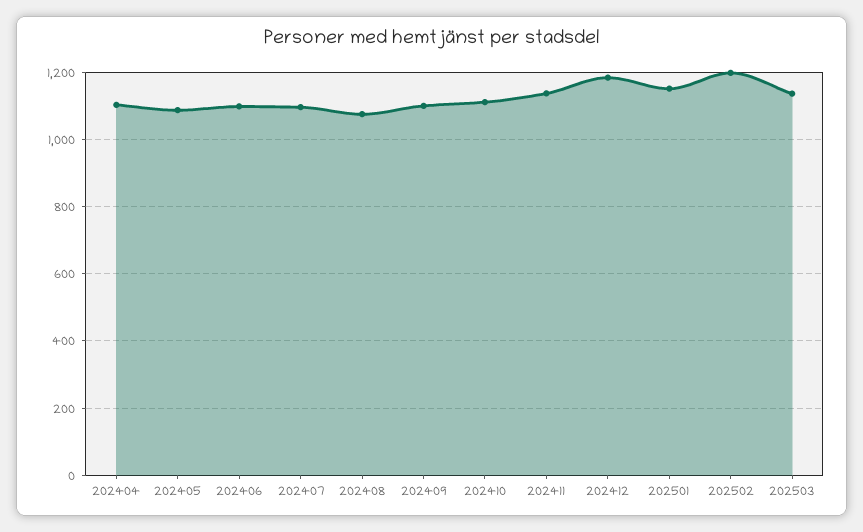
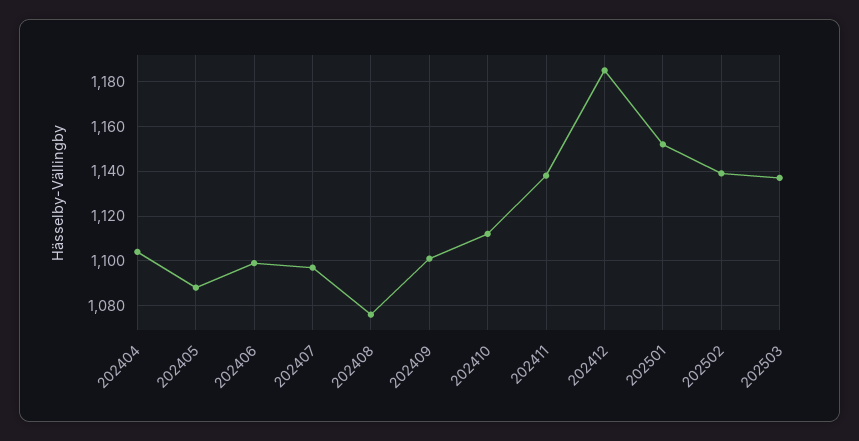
202502: 1200 -> 1140

